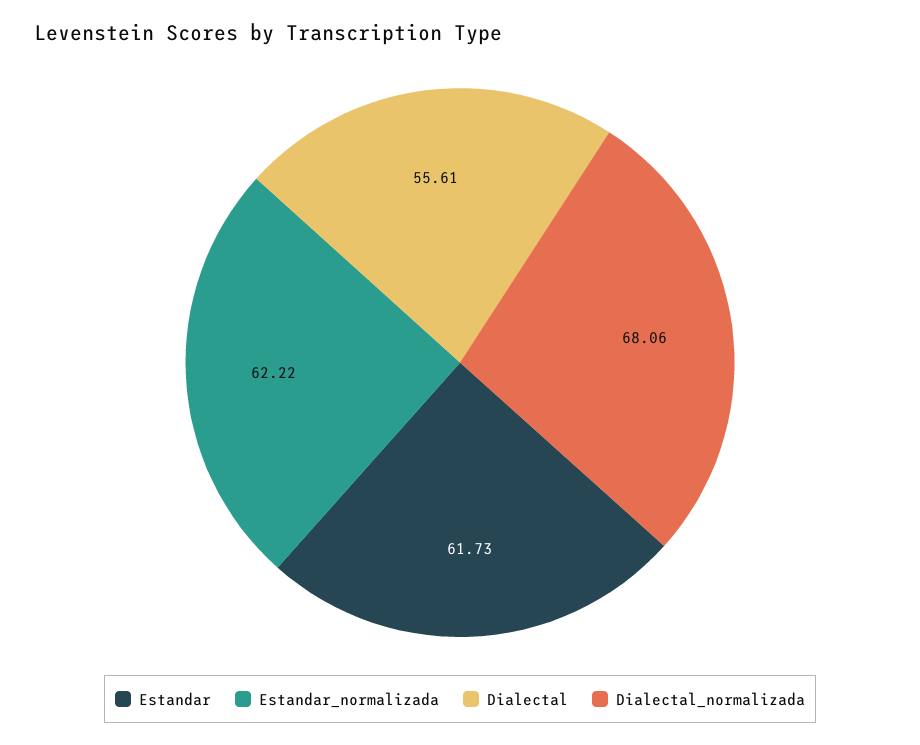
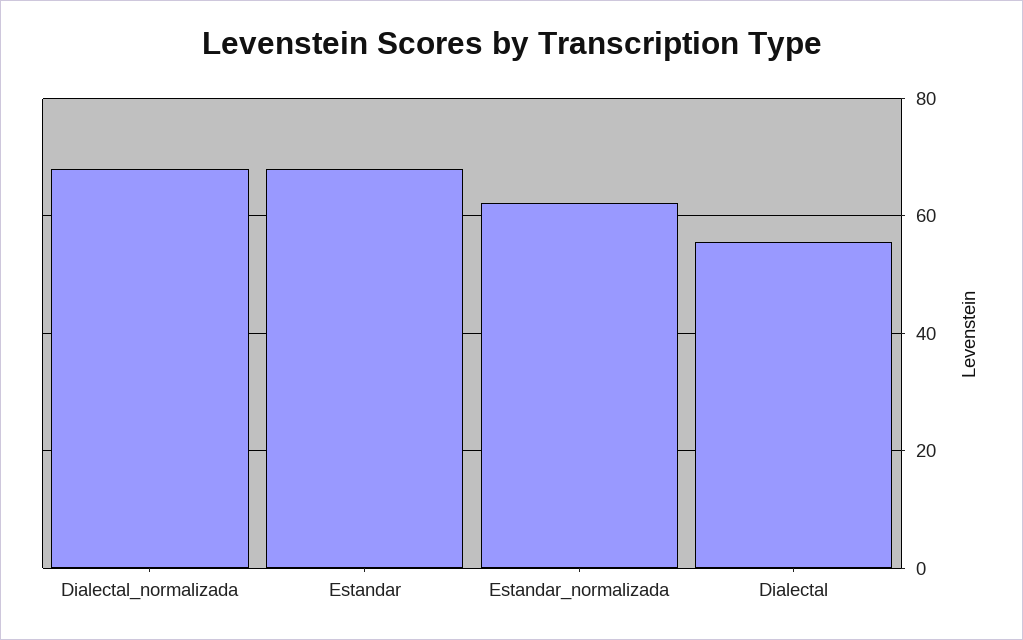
Estandar: 61.73 -> 68

